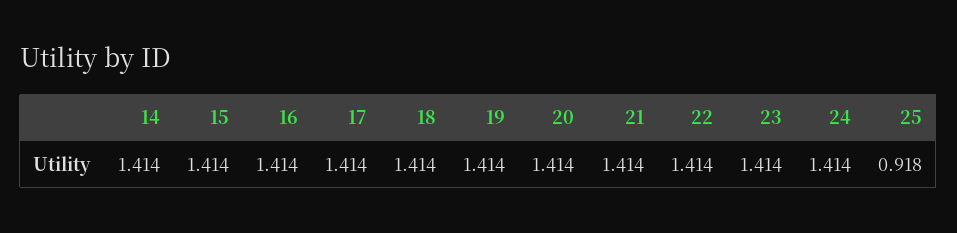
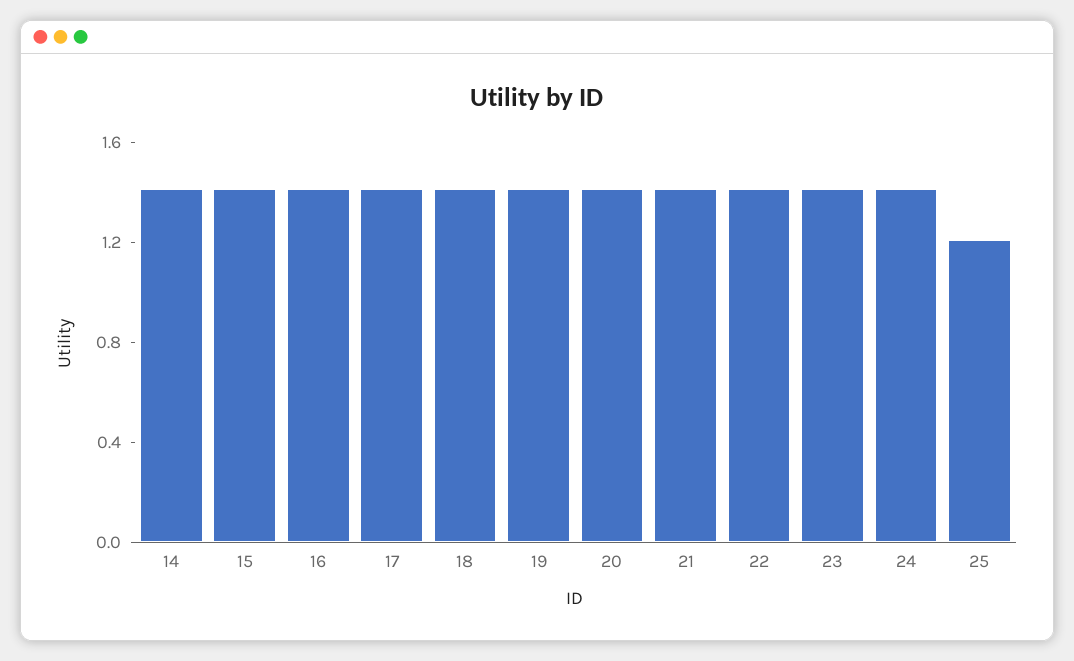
25: 0.918 -> 1.2

